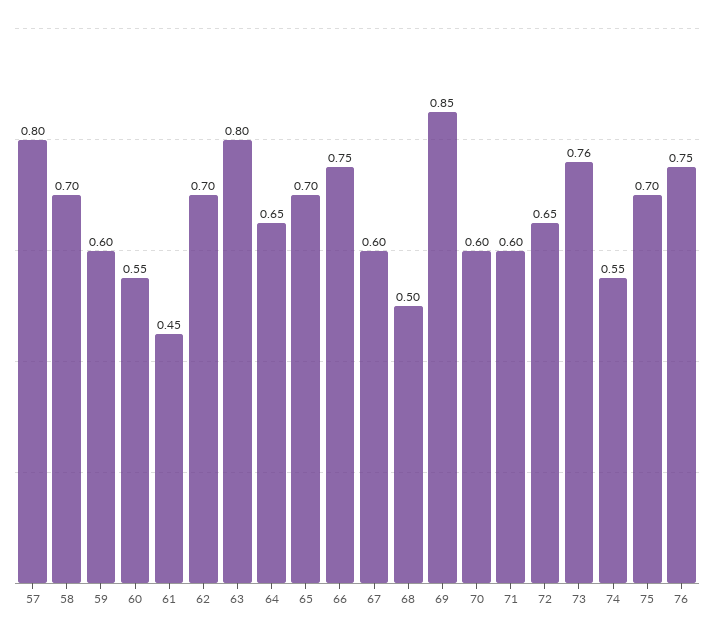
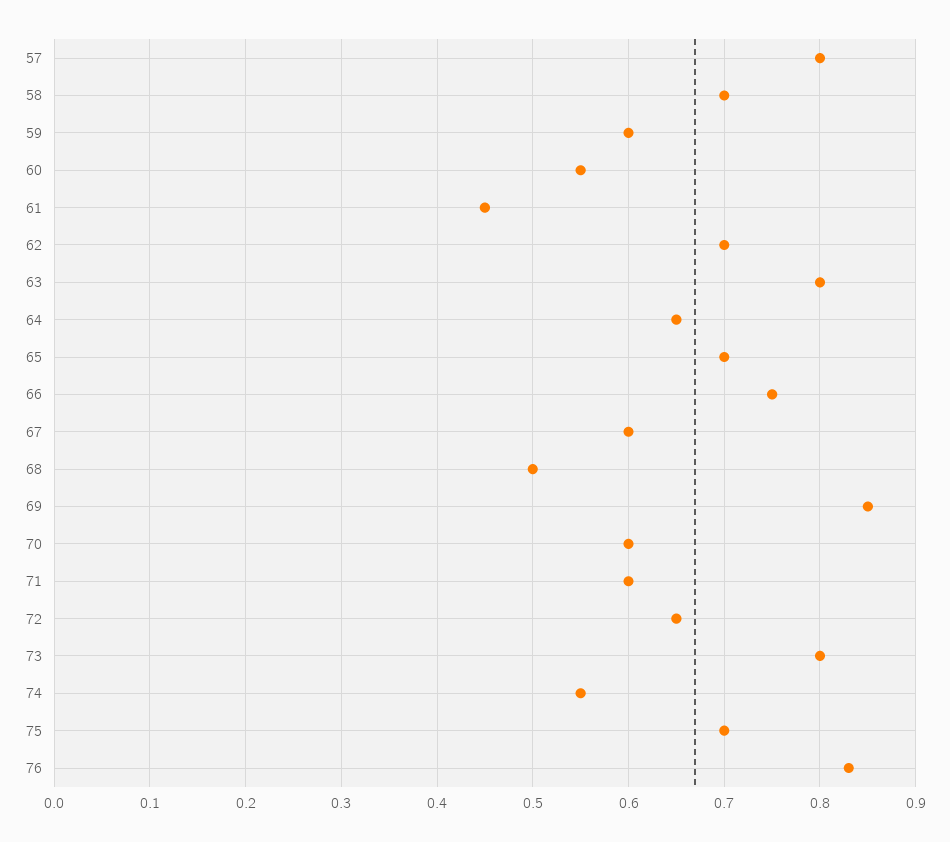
73: 0.76 -> 0.8
76: 0.75 -> 0.83

